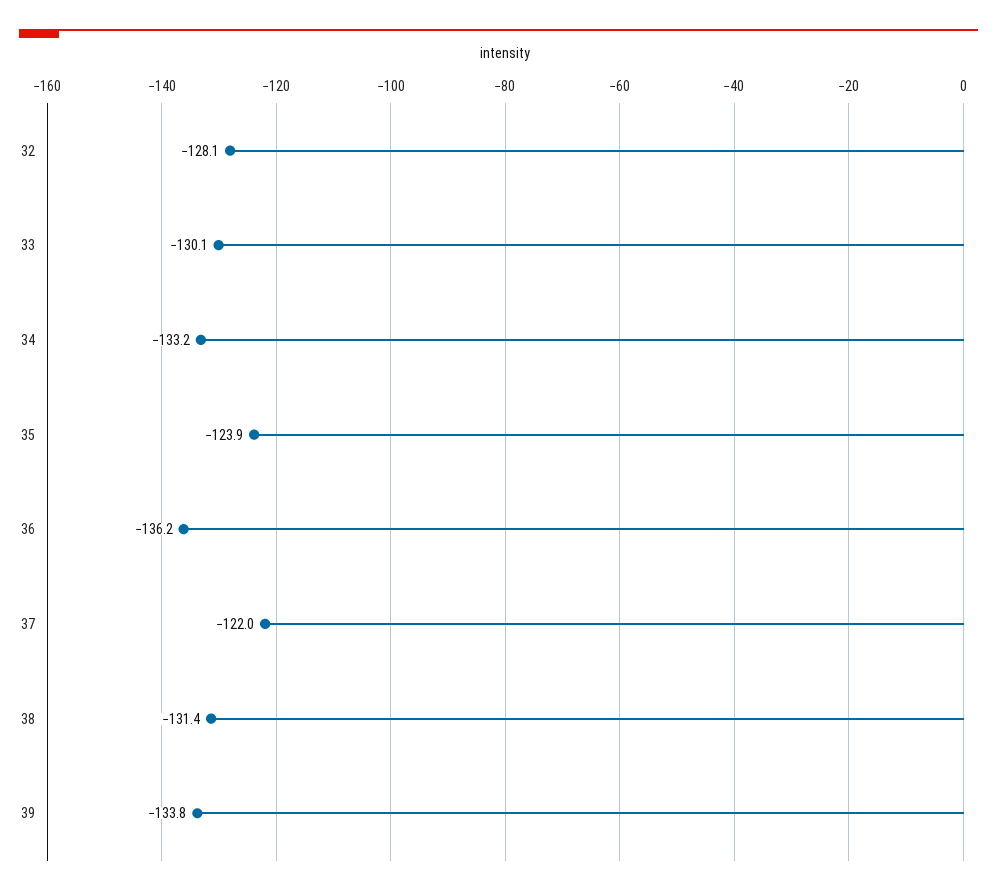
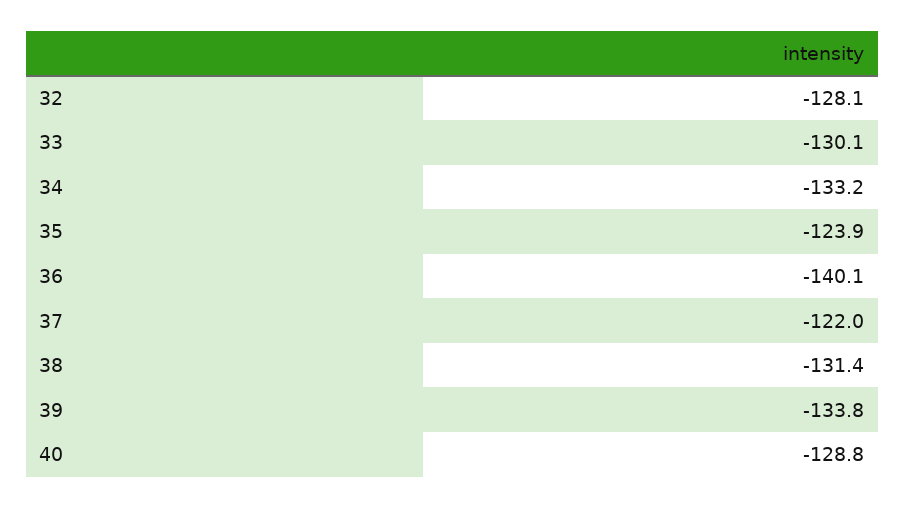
36: -136.2 -> -140.1
40: none -> -128.8

